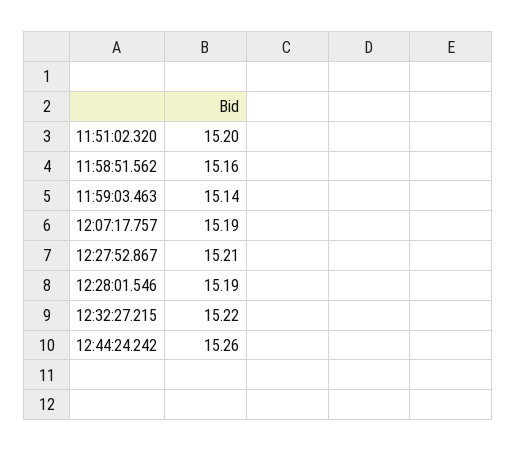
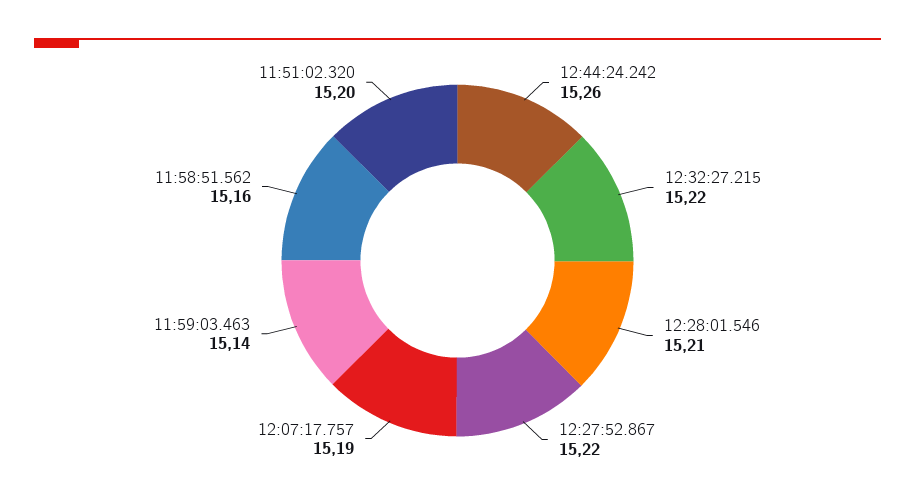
12:27:52.867: 15.21 -> 15.22
12:28:01.546: 15.19 -> 15.21

